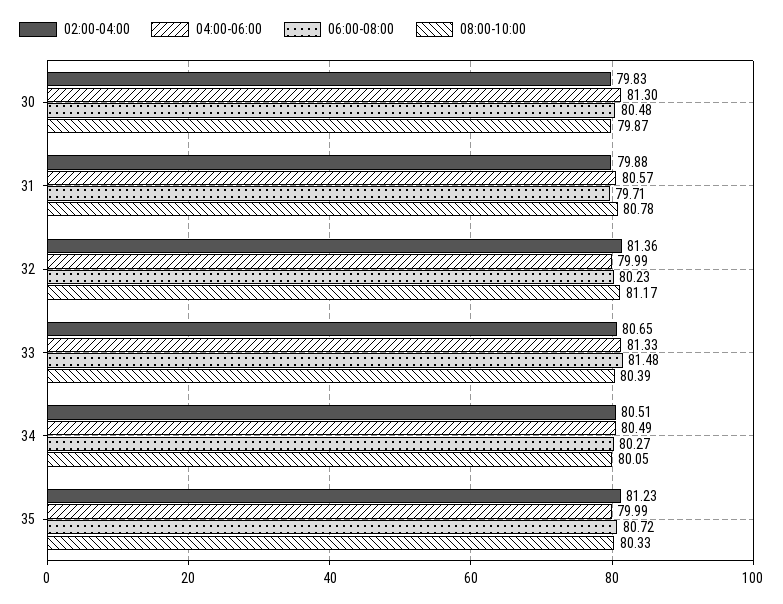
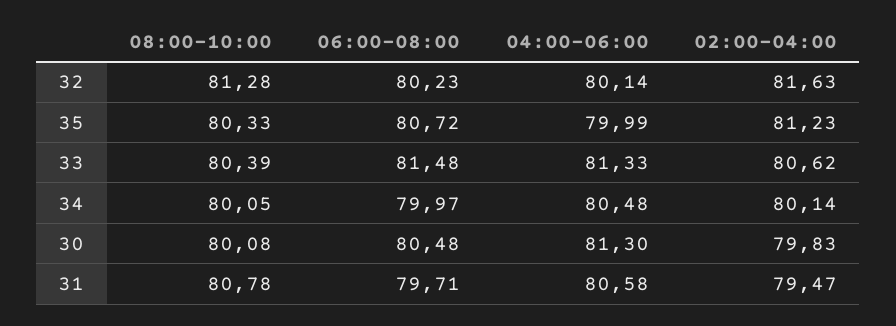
08:00-10:00, 30: 79.87 -> 80.08
02:00-04:00, 31: 79.88 -> 79.47
04:00-06:00, 31: 80.57 -> 80.58
02:00-04:00, 32: 81.36 -> 81.63
04:00-06:00, 32: 79.99 -> 80.14
08:00-10:00, 32: 81.17 -> 81.28
02:00-04:00, 33: 80.65 -> 80.62
02:00-04:00, 34: 80.51 -> 80.14
04:00-06:00, 34: 80.49 -> 80.48
06:00-08:00, 34: 80.27 -> 79.97

